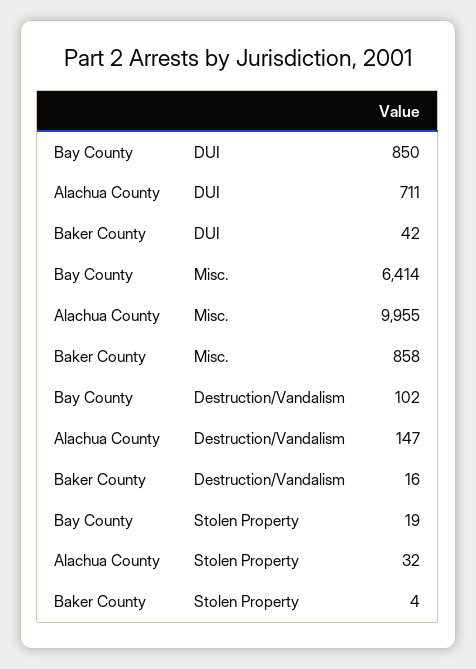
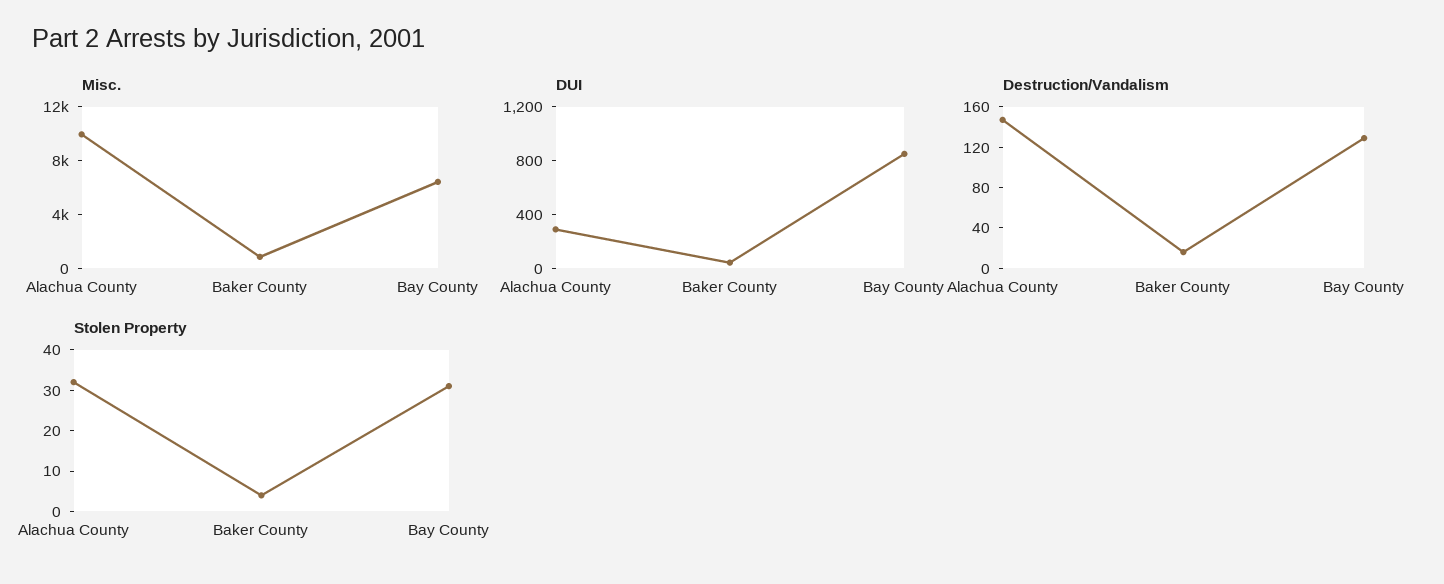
DUI, Alachua County: 711 -> 300
Destruction/Vandalism, Bay County: 102 -> 130
Stolen Property, Bay County: 19 -> 30

